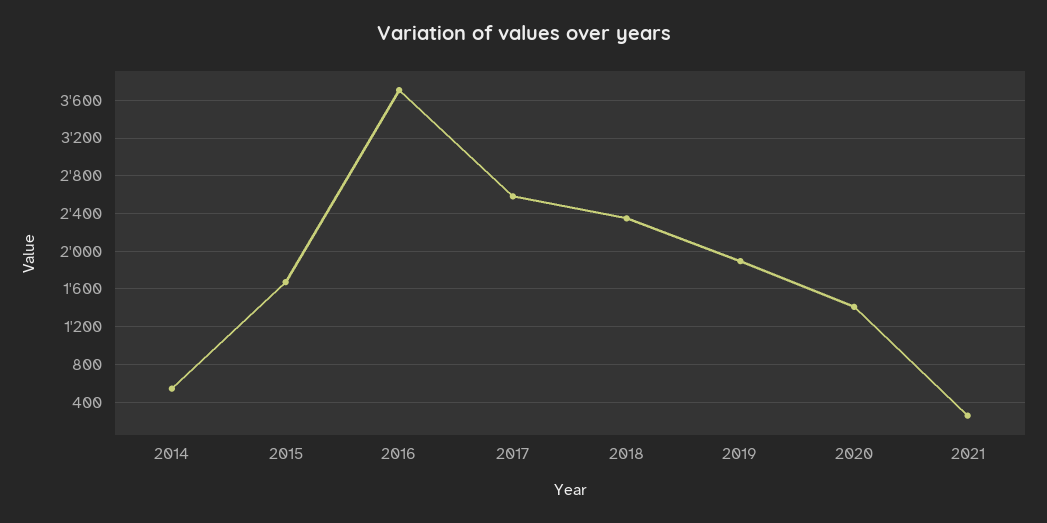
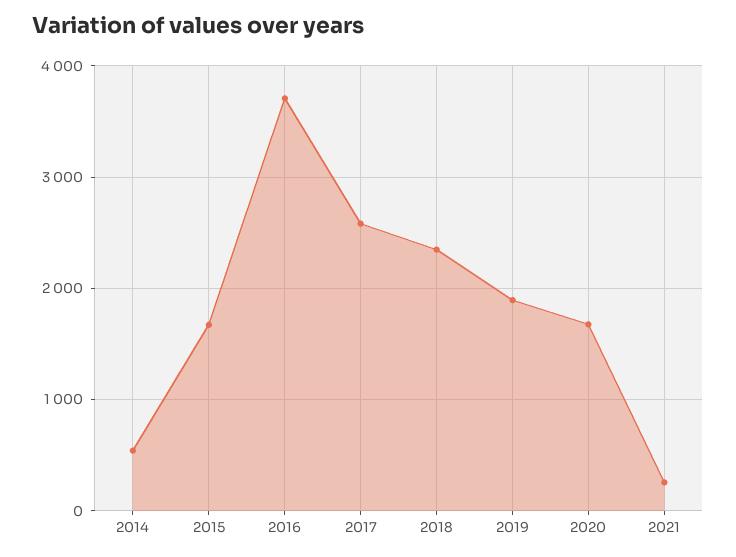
2020: 1400 -> 1700

